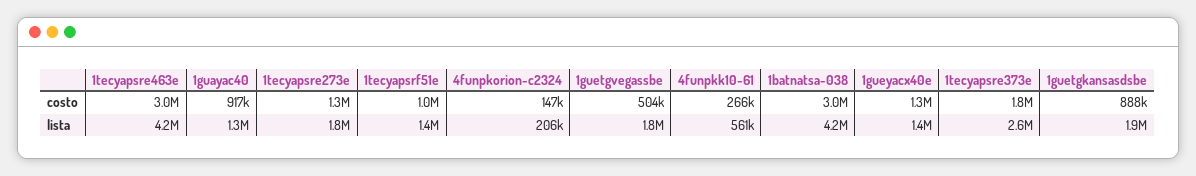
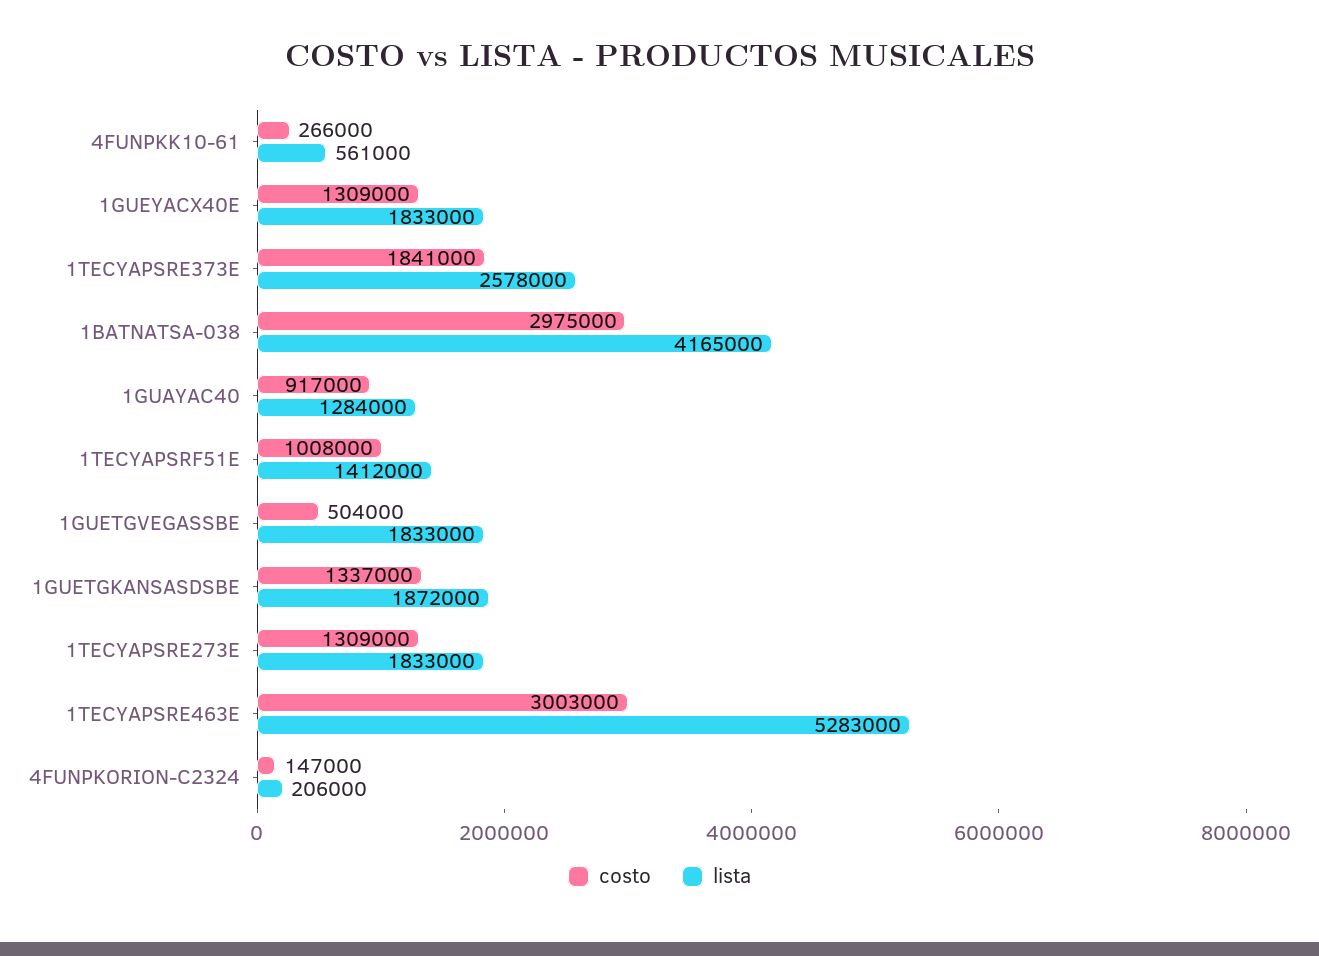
costo, 1guetgkansasdsbe: 888000 -> 1337000
lista, 1tecyapsre463e: 4200000 -> 5283000
lista, 1gueyacx40e: 1400000 -> 1833000

